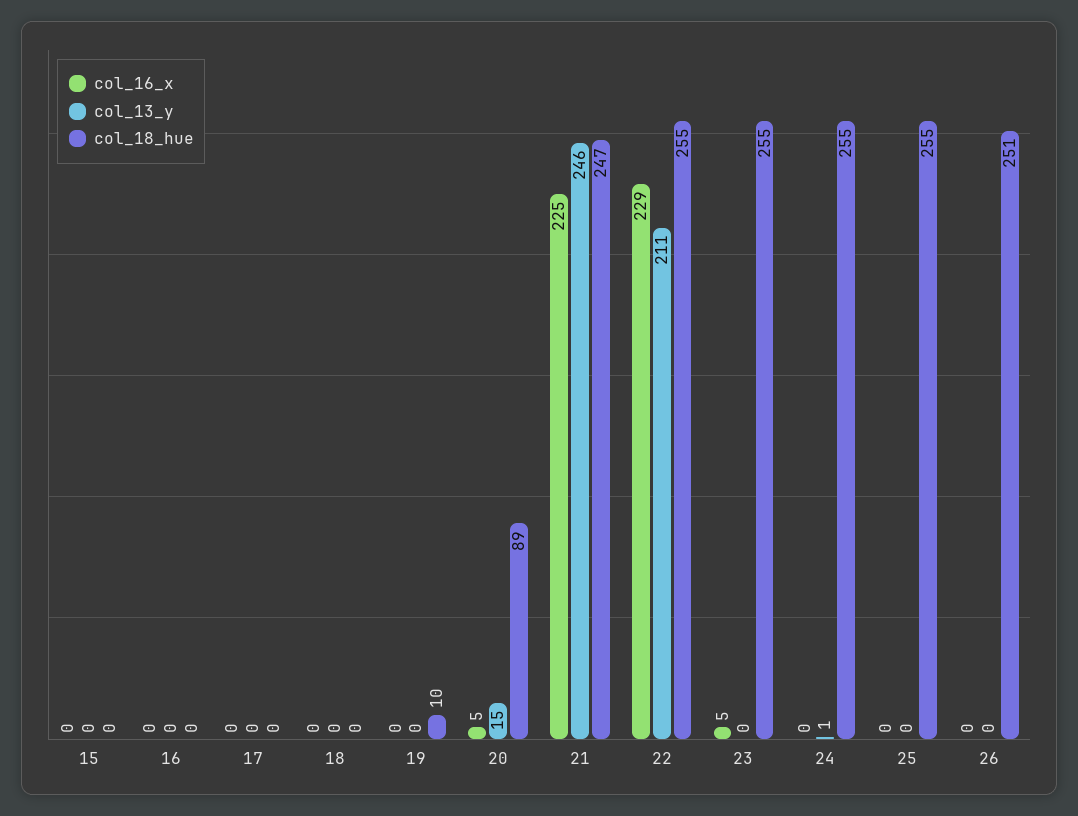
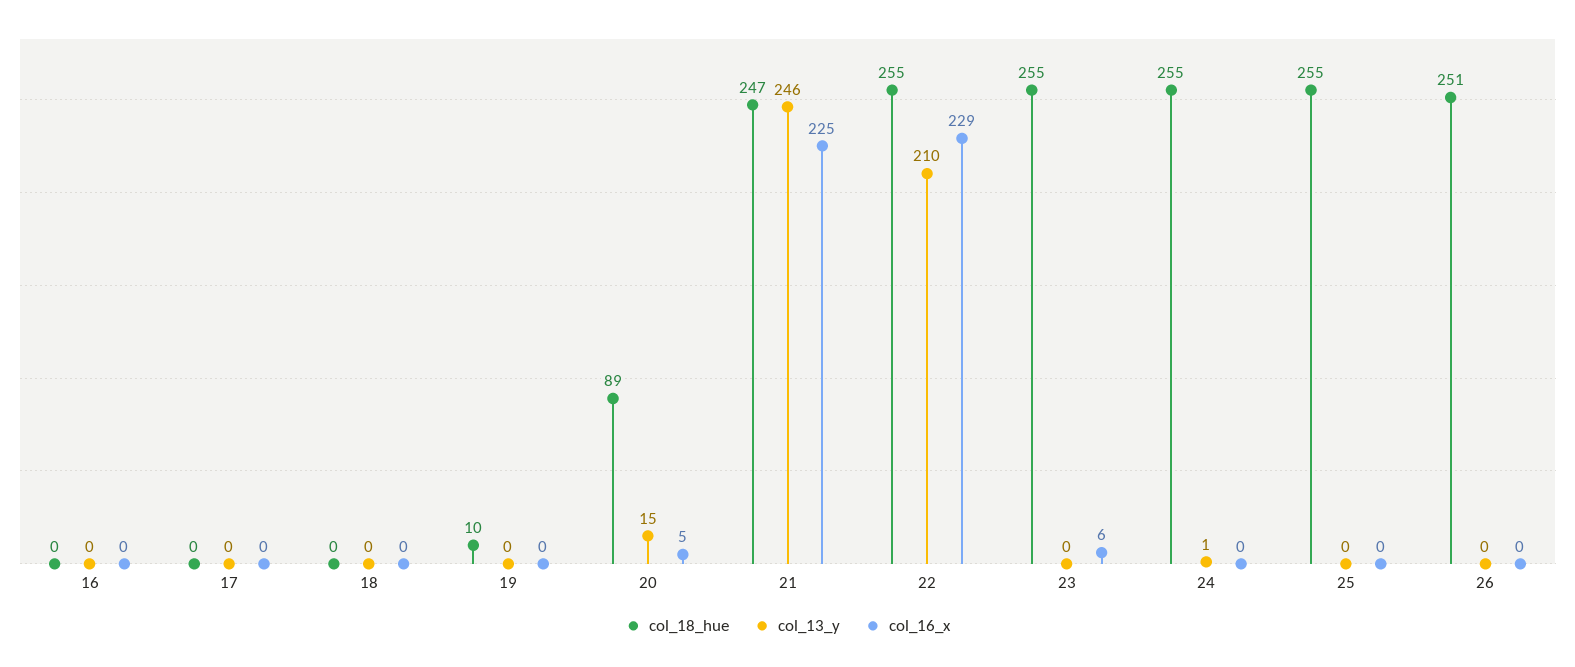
col_16_x, 15: 0 -> none
col_13_y, 15: 0 -> none
col_18_hue, 15: 0 -> none
col_13_y, 22: 211 -> 210
col_16_x, 23: 5 -> 6

